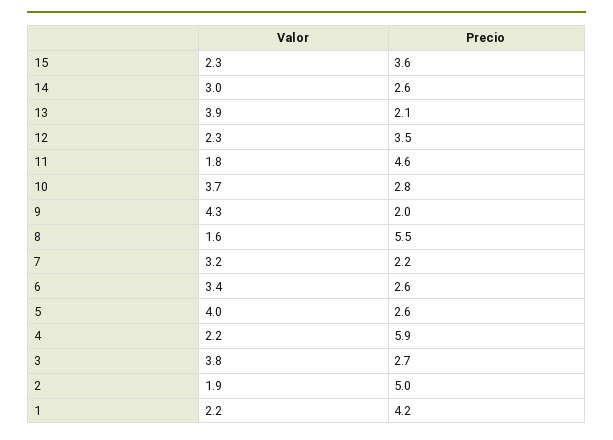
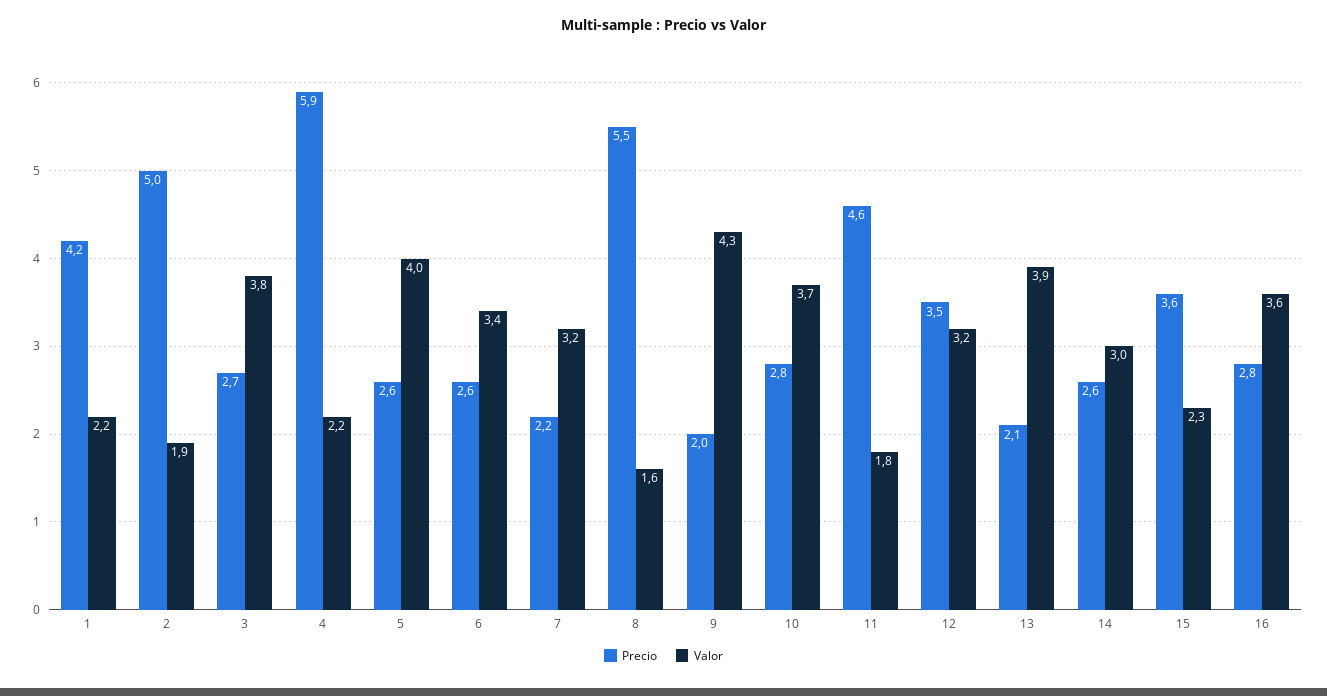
Valor, 12: 2.3 -> 3.2
Precio, 16: none -> 2.8
Valor, 16: none -> 3.6

